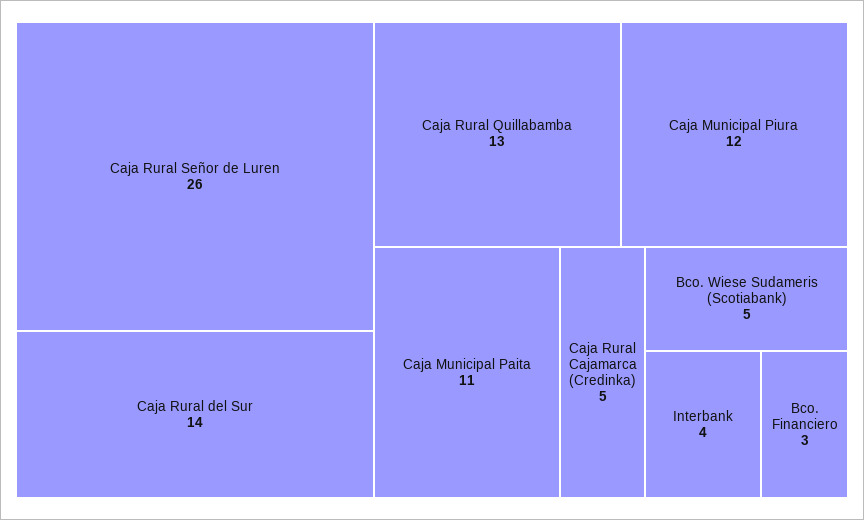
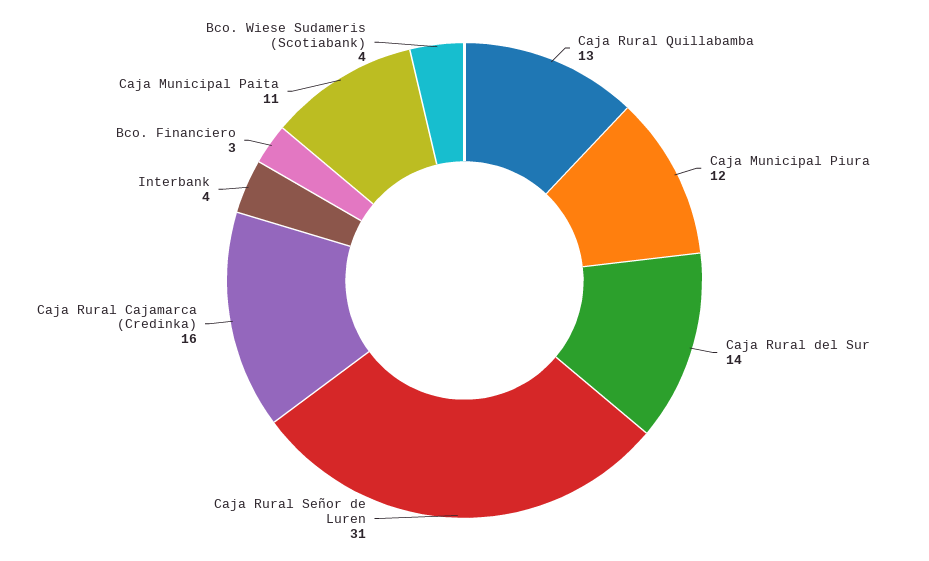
Caja Rural Señor de Luren: 26 -> 31
Caja Rural Cajamarca (Credinka): 5 -> 16
Bco. Wiese Sudameris (Scotiabank): 5 -> 4

